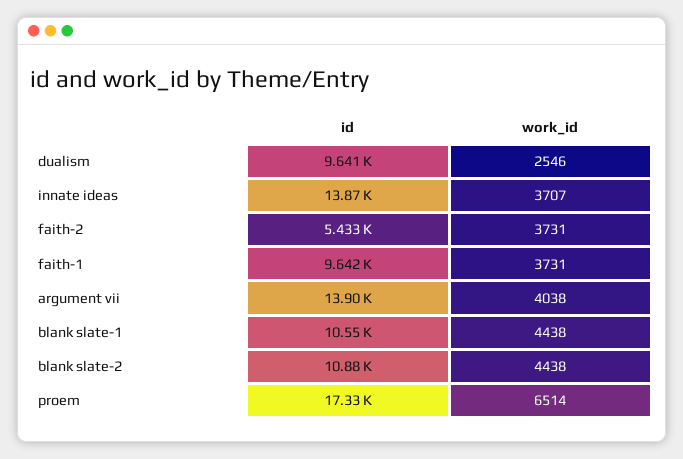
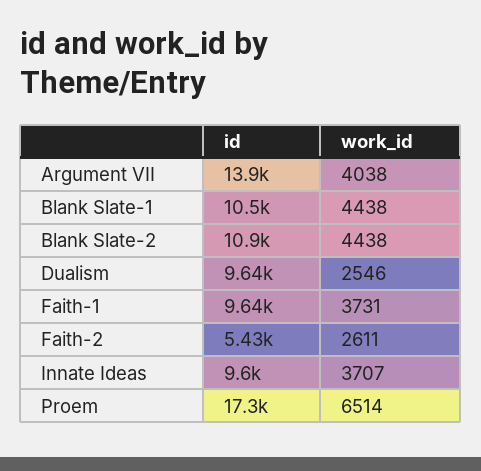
id, innate ideas: 13870 -> 9600
work_id, faith-2: 3731 -> 2611

